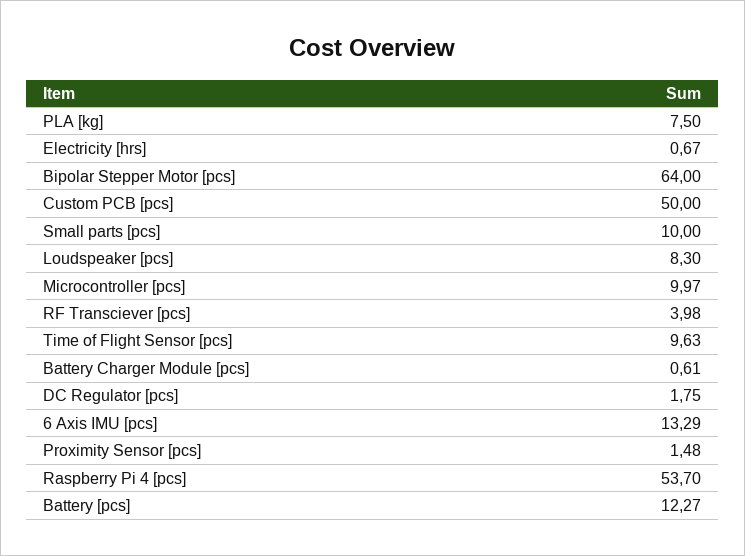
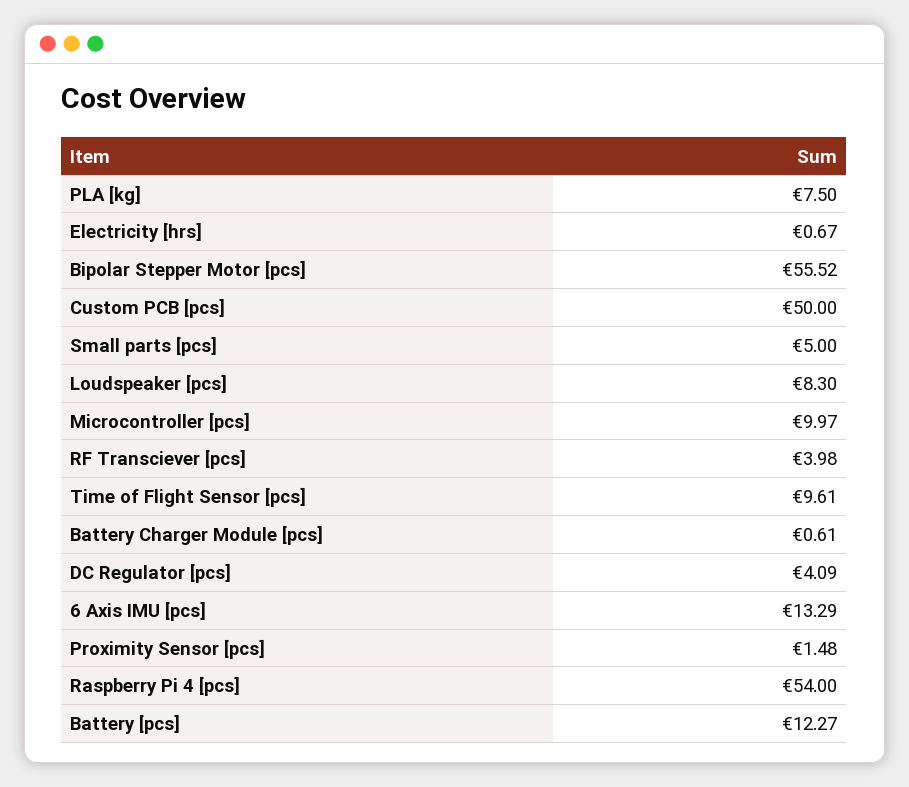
Bipolar Stepper Motor [pcs]: 64 -> 55.52
Small parts [pcs]: 10 -> 5
Time of Flight Sensor [pcs]: 9.63 -> 9.61
DC Regulator [pcs]: 1.75 -> 4.09
Raspberry Pi 4 [pcs]: 53.7 -> 54

